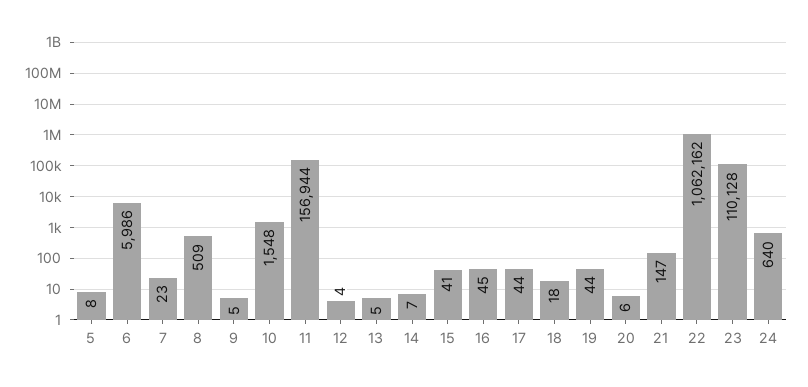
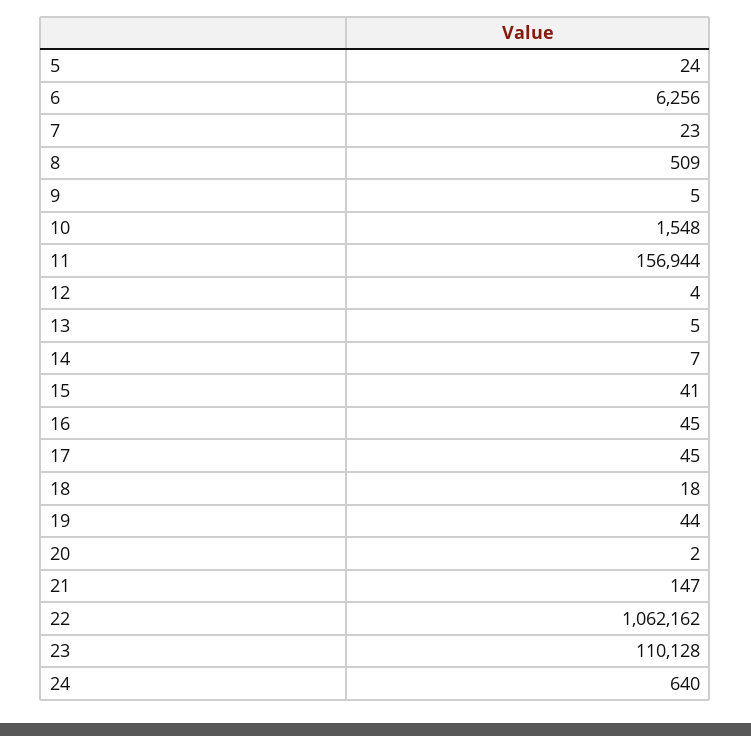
5: 8 -> 24
6: 5986 -> 6256
17: 44 -> 45
20: 6 -> 2

